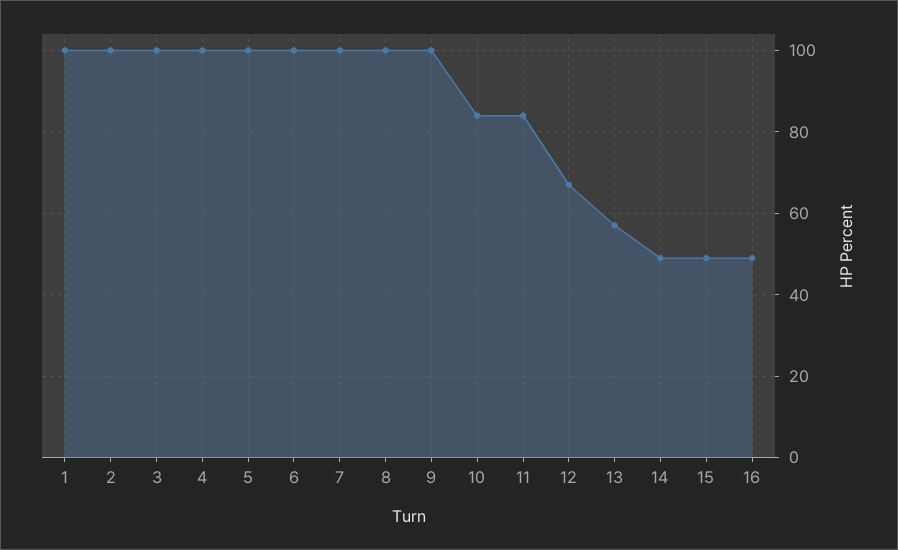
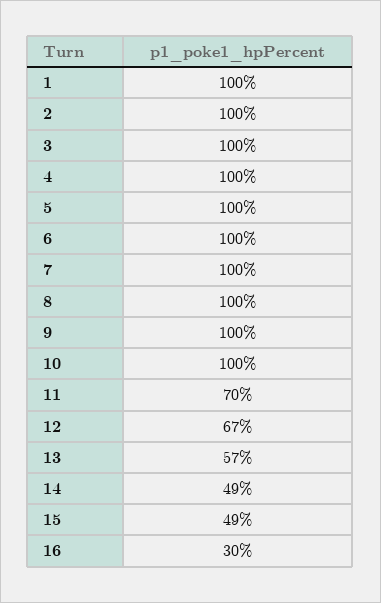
10: 85 -> 100
11: 85 -> 70
16: 50 -> 30

